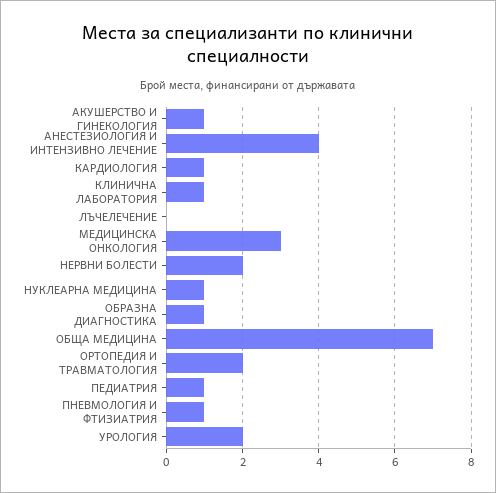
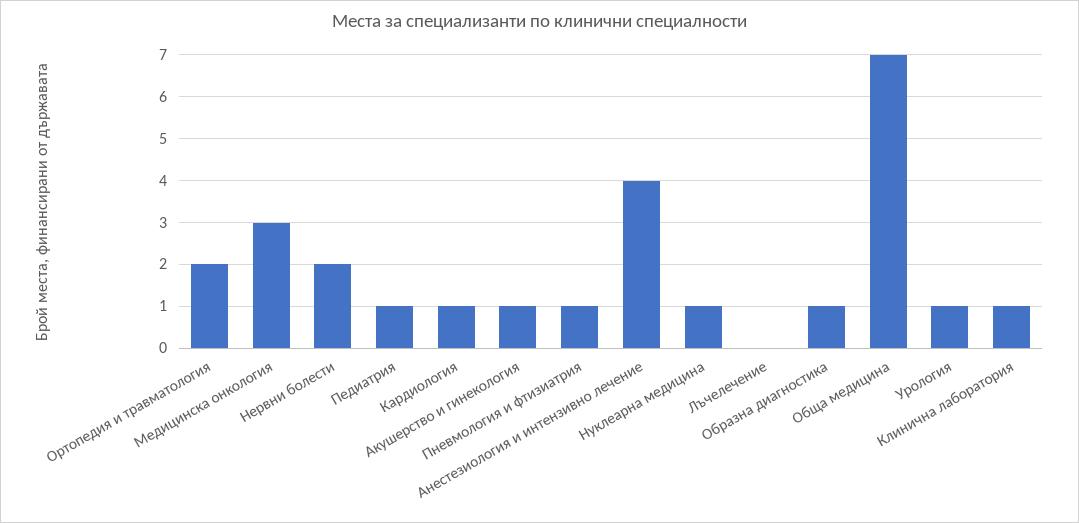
УРОЛОГИЯ: 2 -> 1

